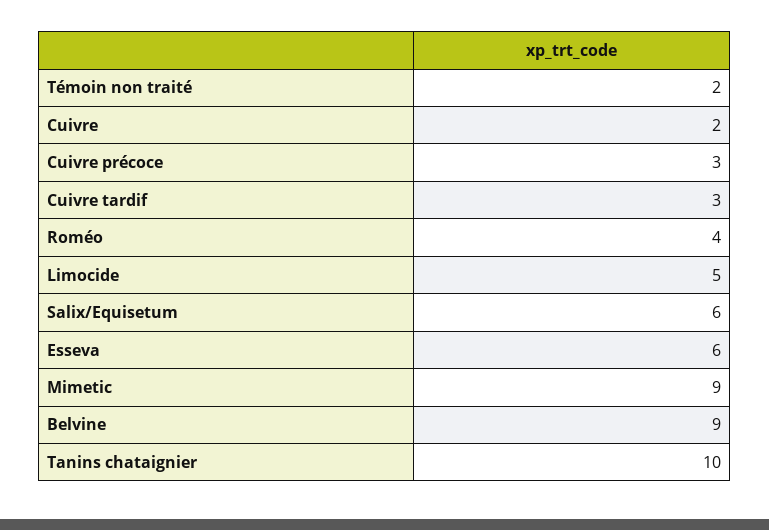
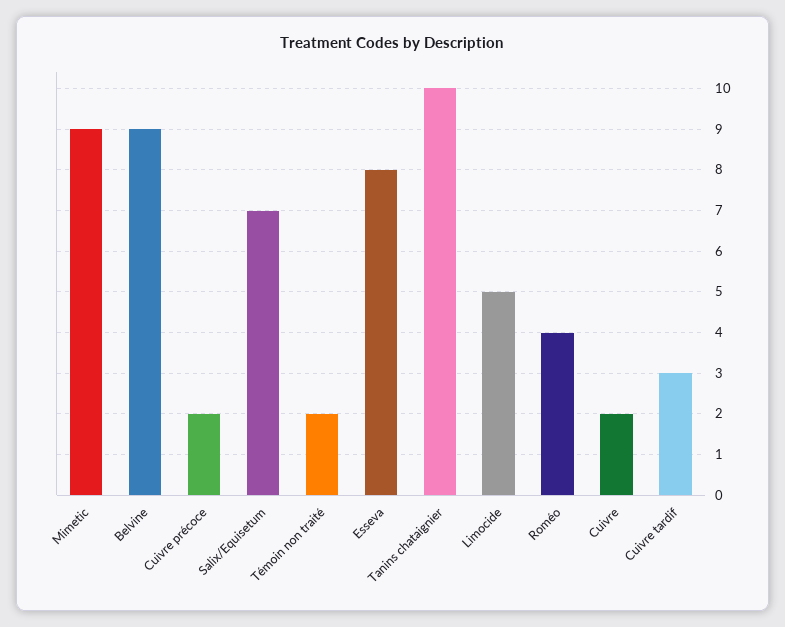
Cuivre précoce: 3 -> 2
Salix/Equisetum: 6 -> 7
Esseva: 6 -> 8

